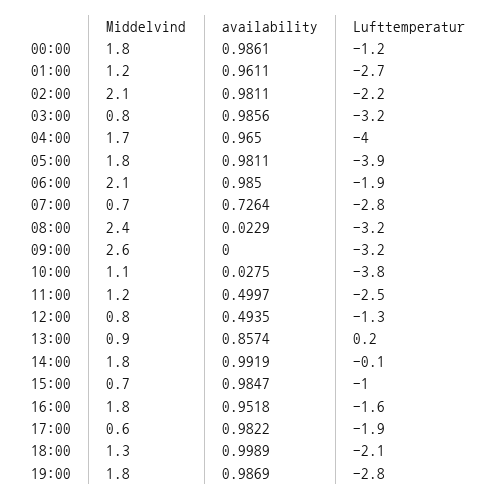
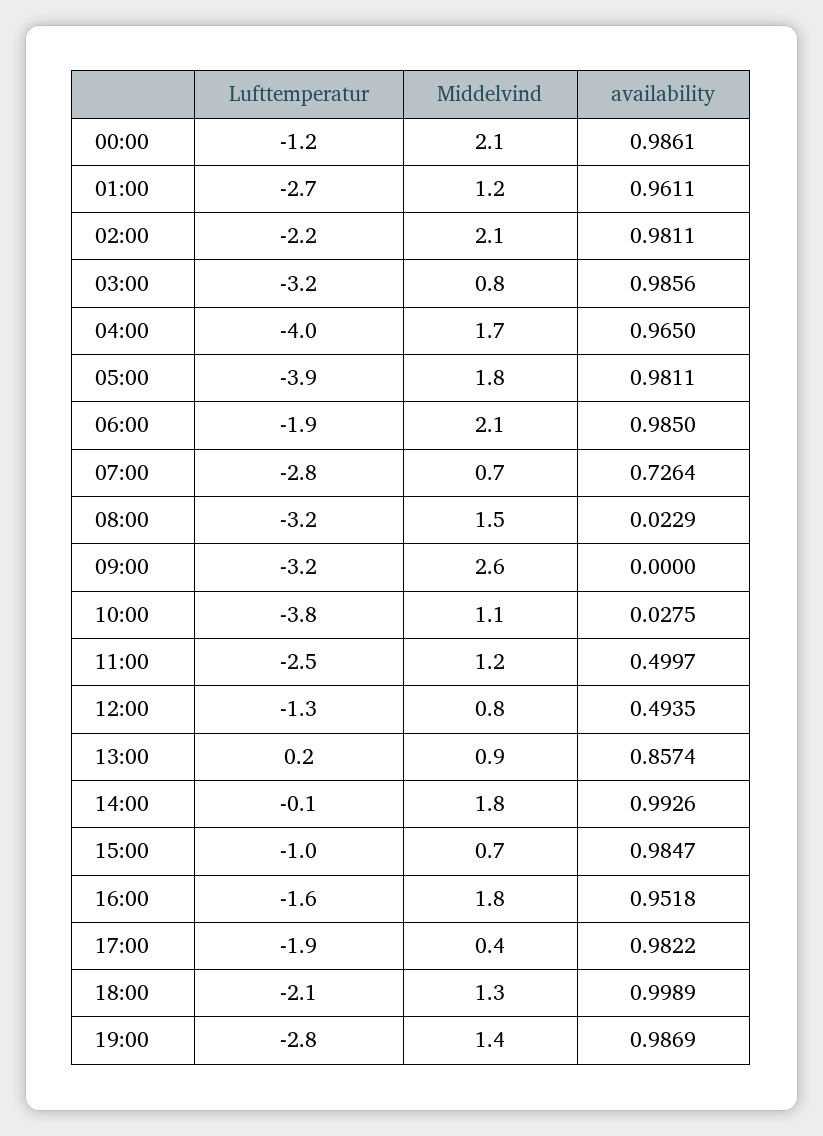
Middelvind, 00:00: 1.8 -> 2.1
Middelvind, 08:00: 2.4 -> 1.5
availability, 14:00: 0.9919 -> 0.9926
Middelvind, 17:00: 0.6 -> 0.4
Middelvind, 19:00: 1.8 -> 1.4

